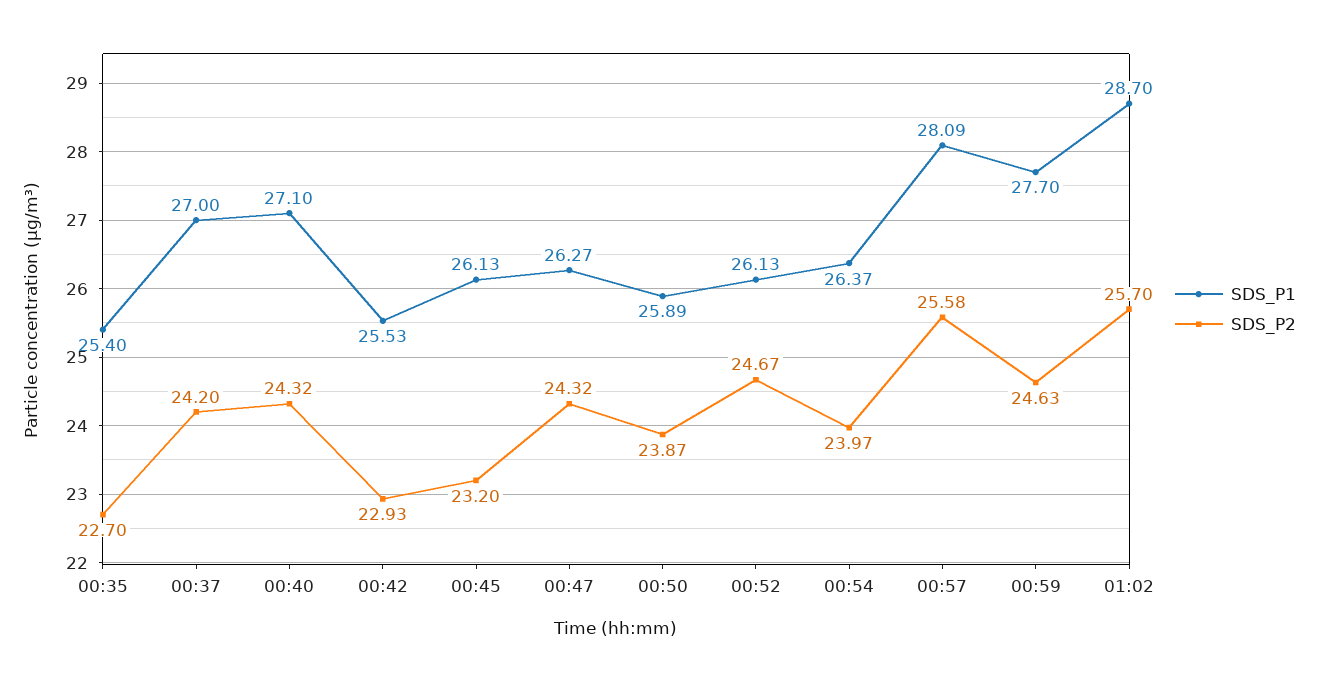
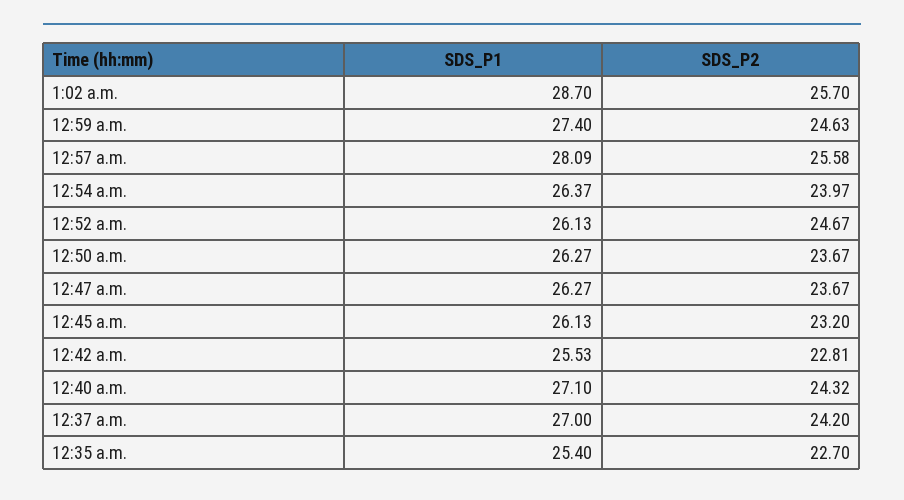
SDS_P2, 00:42: 22.93 -> 22.81
SDS_P2, 00:47: 24.32 -> 23.67
SDS_P1, 00:50: 25.89 -> 26.27
SDS_P2, 00:50: 23.87 -> 23.67
SDS_P1, 00:59: 27.7 -> 27.4

